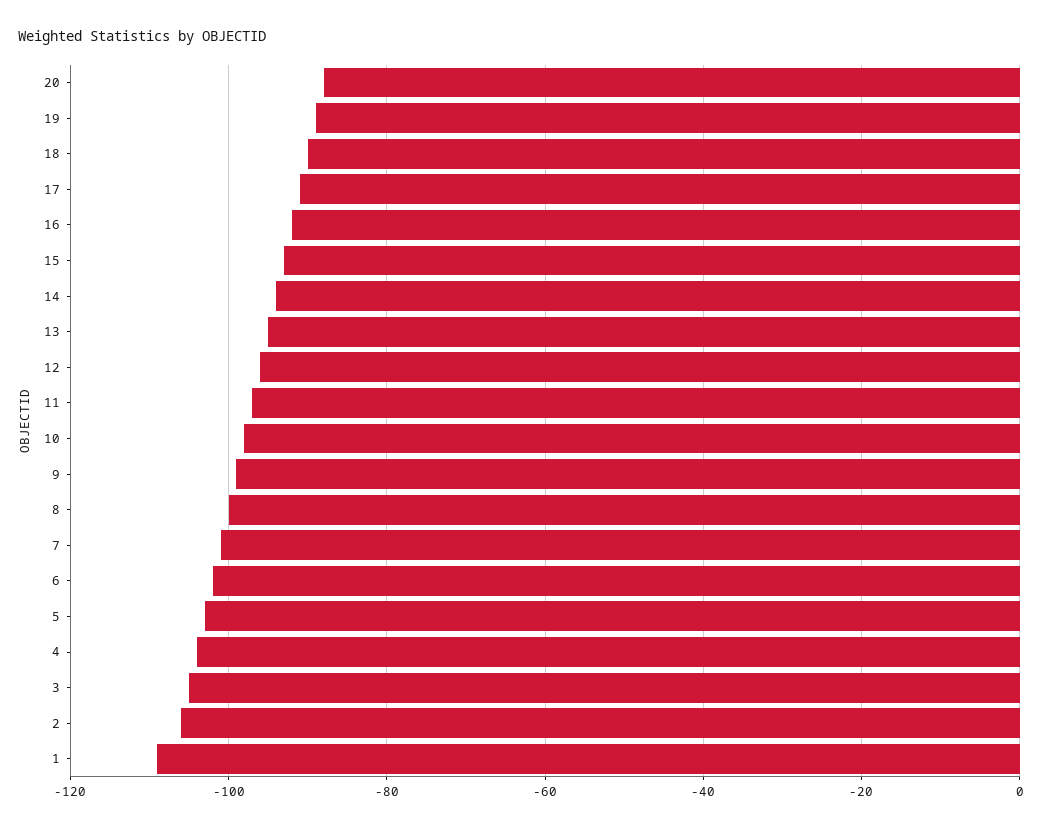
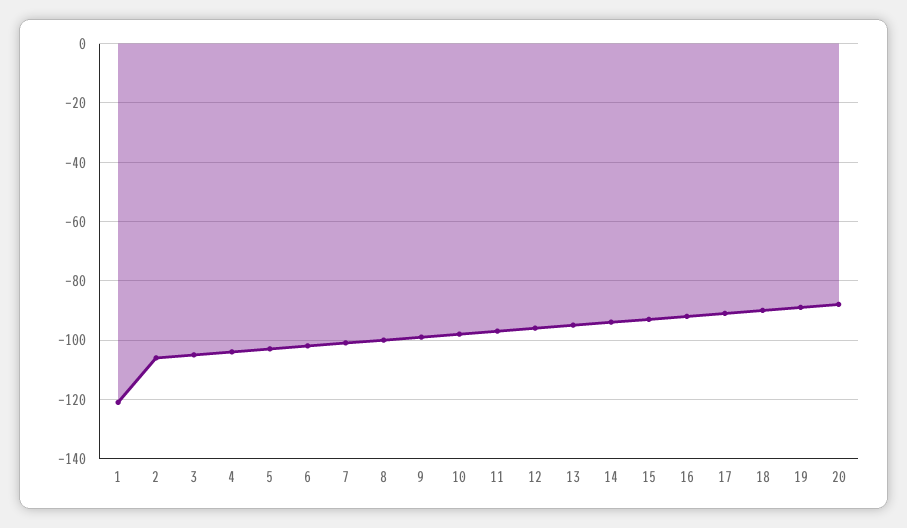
1: -110 -> -120

